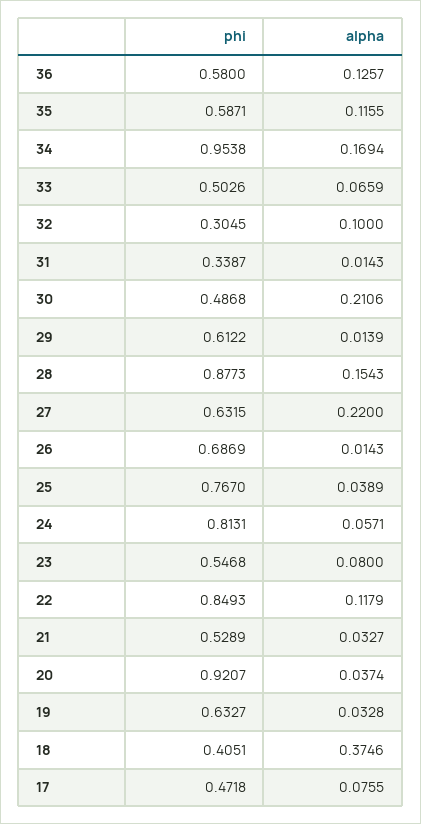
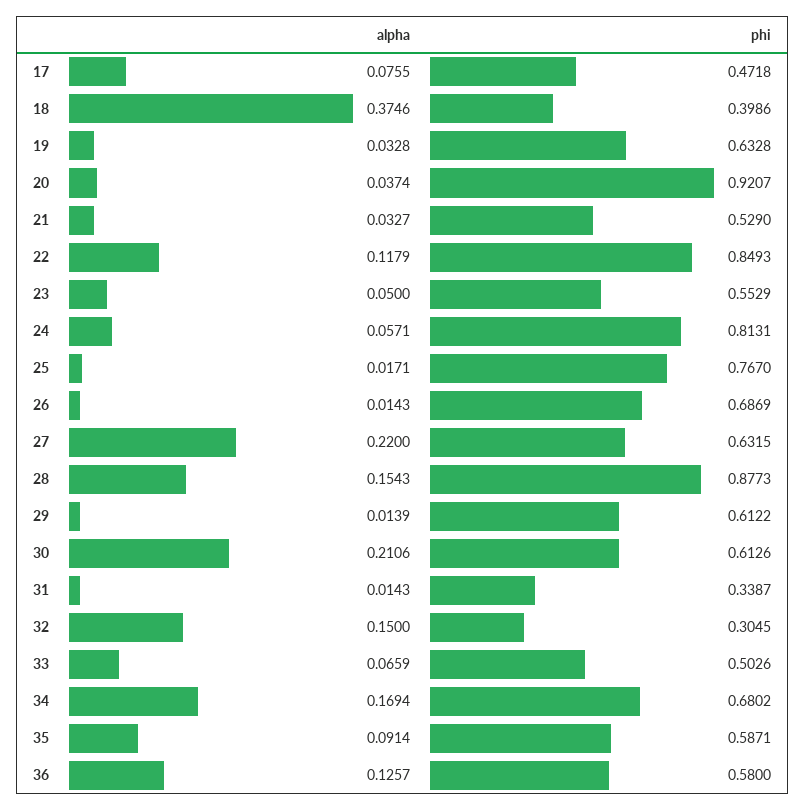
alpha, 35: 0.1155 -> 0.0914
phi, 34: 0.9538 -> 0.6802
alpha, 32: 0.1 -> 0.15
phi, 30: 0.4868 -> 0.6126
alpha, 25: 0.0389 -> 0.0171
phi, 23: 0.5468 -> 0.5529
alpha, 23: 0.08 -> 0.05
phi, 21: 0.5289 -> 0.529
phi, 19: 0.6327 -> 0.6328
phi, 18: 0.4051 -> 0.3986

